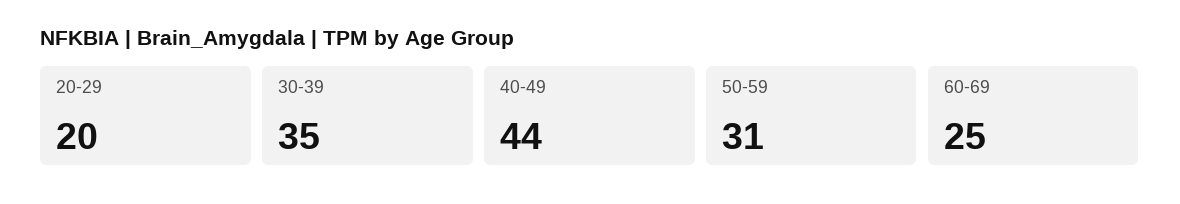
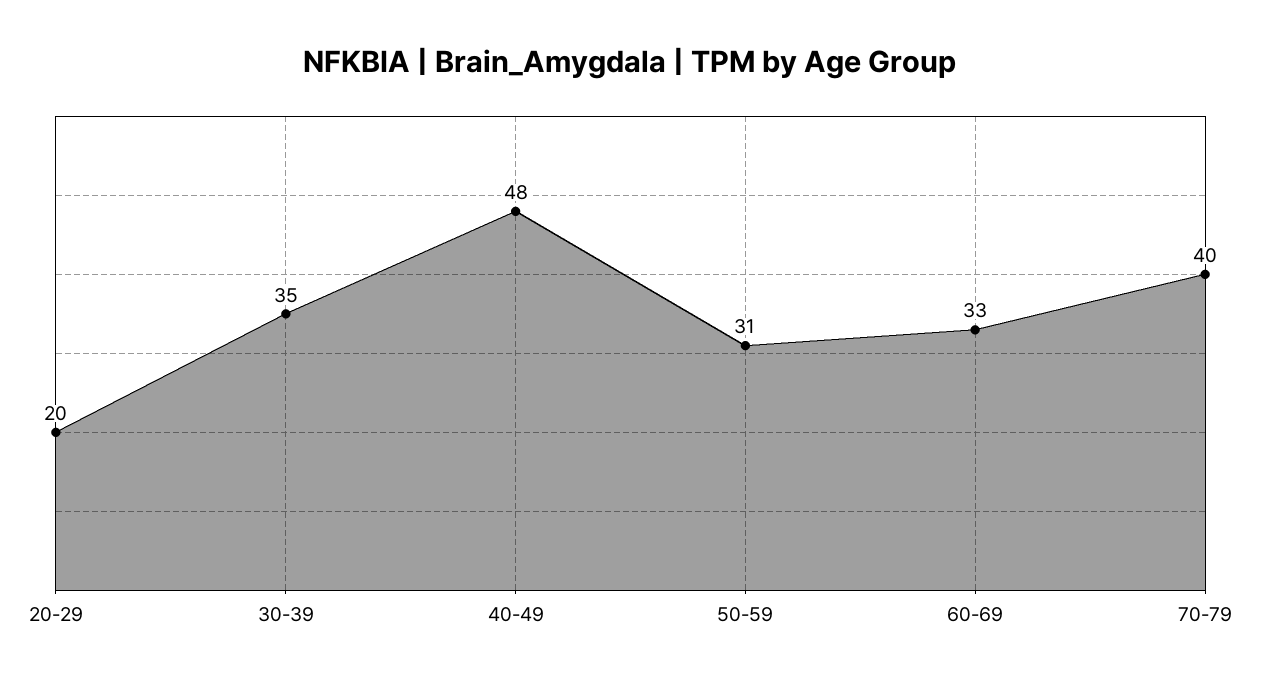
40-49: 44 -> 48
60-69: 25 -> 33
70-79: none -> 40

